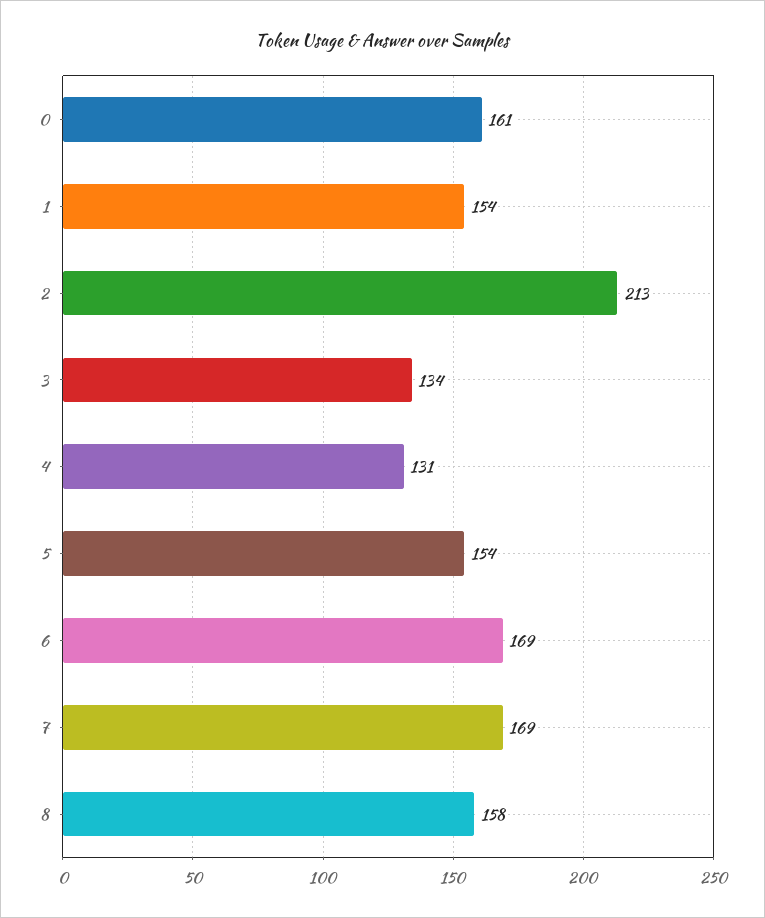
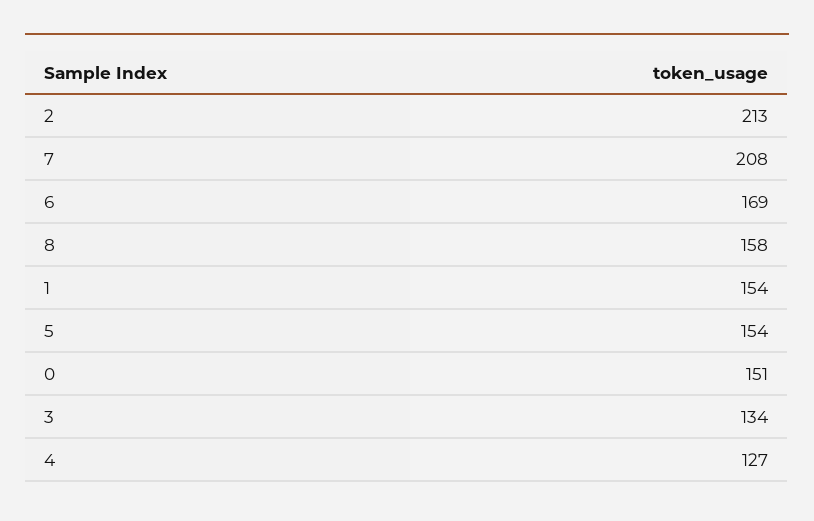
0: 161 -> 151
4: 131 -> 127
7: 169 -> 208

